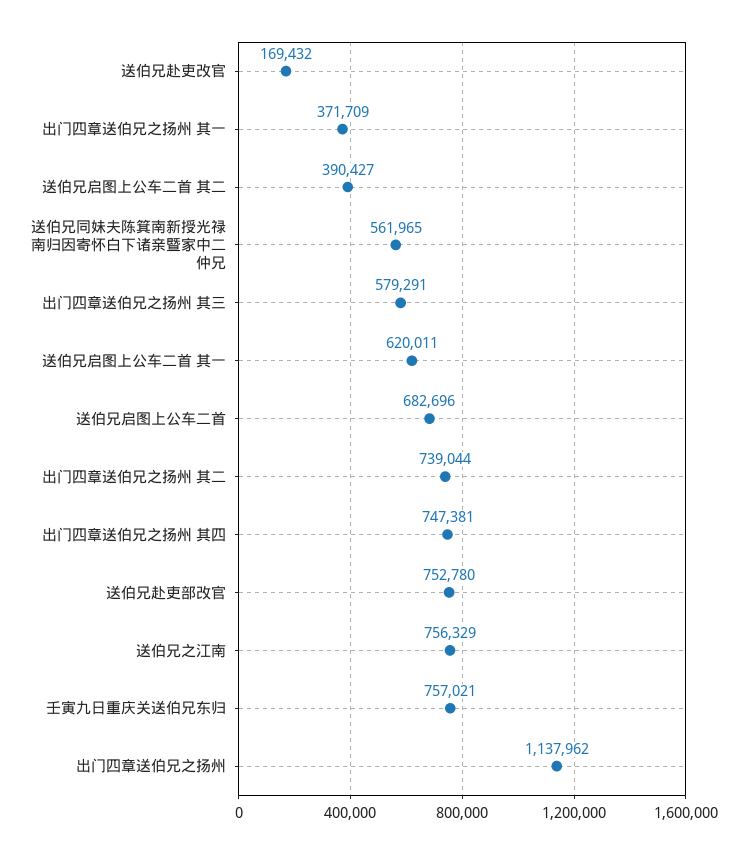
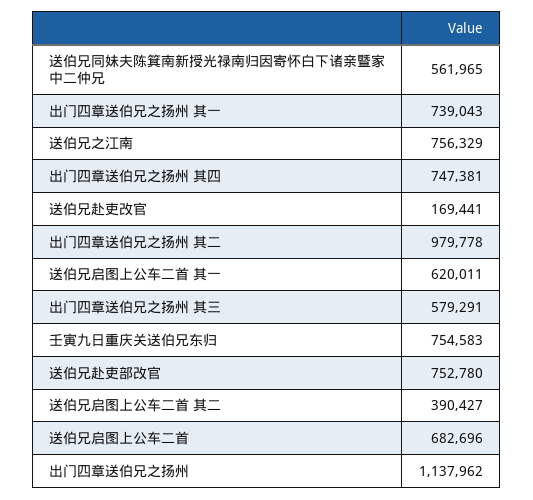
送伯兄赴吏改官: 169432 -> 169441
出门四章送伯兄之扬州 其一: 371709 -> 739043
出门四章送伯兄之扬州 其二: 739044 -> 979778
壬寅九日重庆关送伯兄东归: 757021 -> 754583

